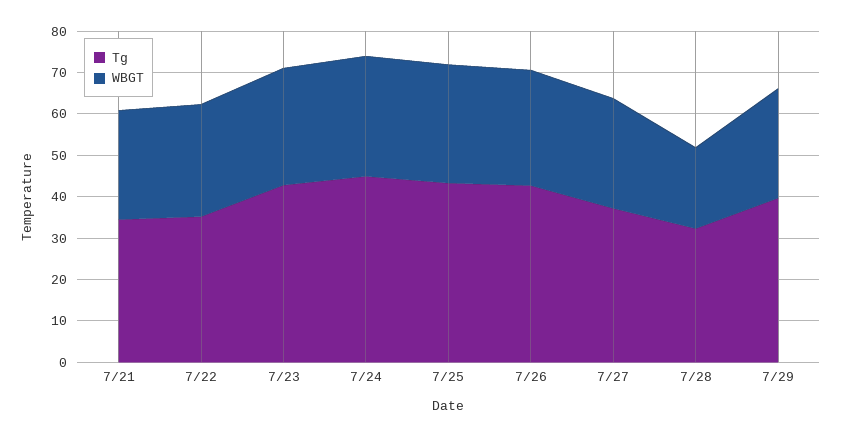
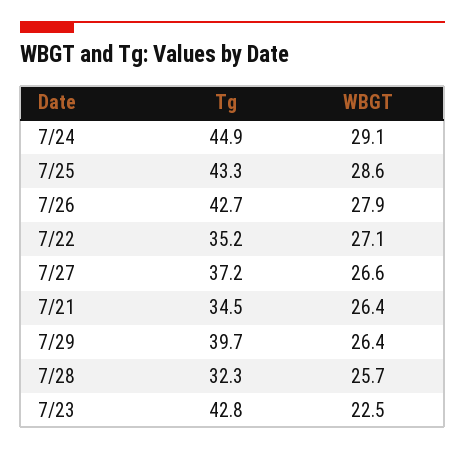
WBGT, 7/23: 28 -> 22.5
WBGT, 7/28: 20 -> 25.7

